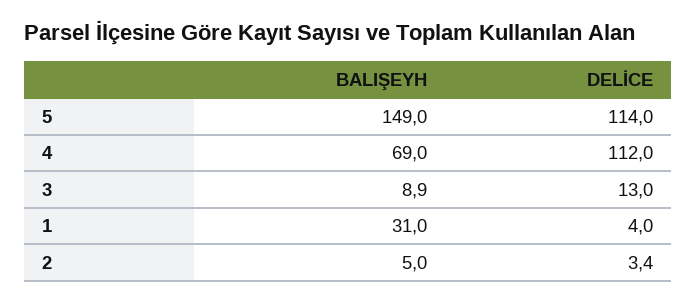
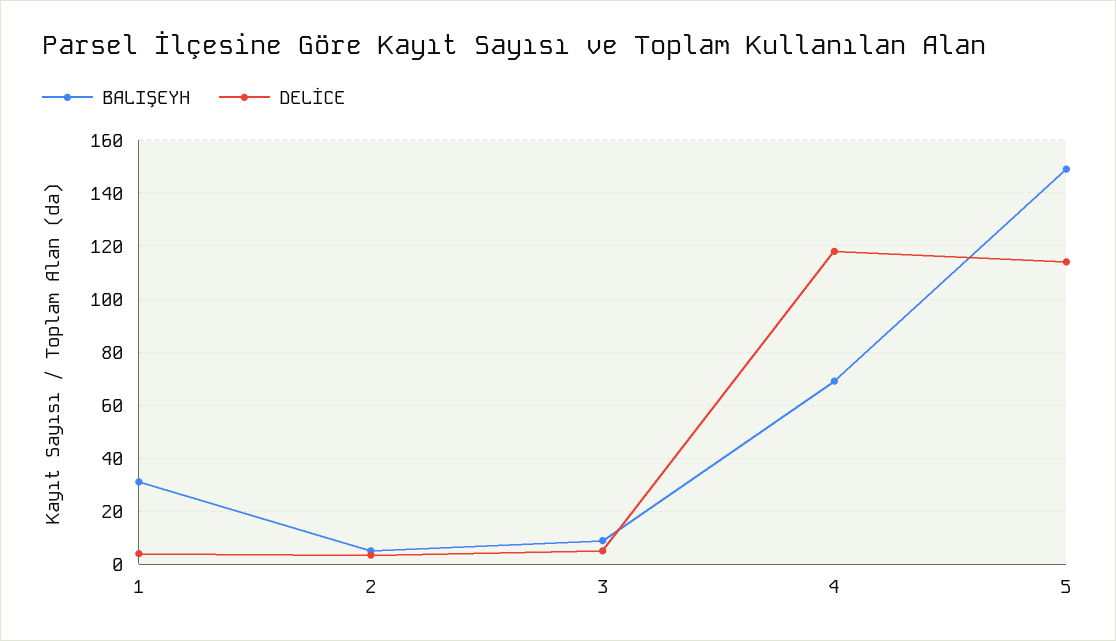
DELİCE, 4: 112 -> 117.5
DELİCE, 3: 13 -> 5

